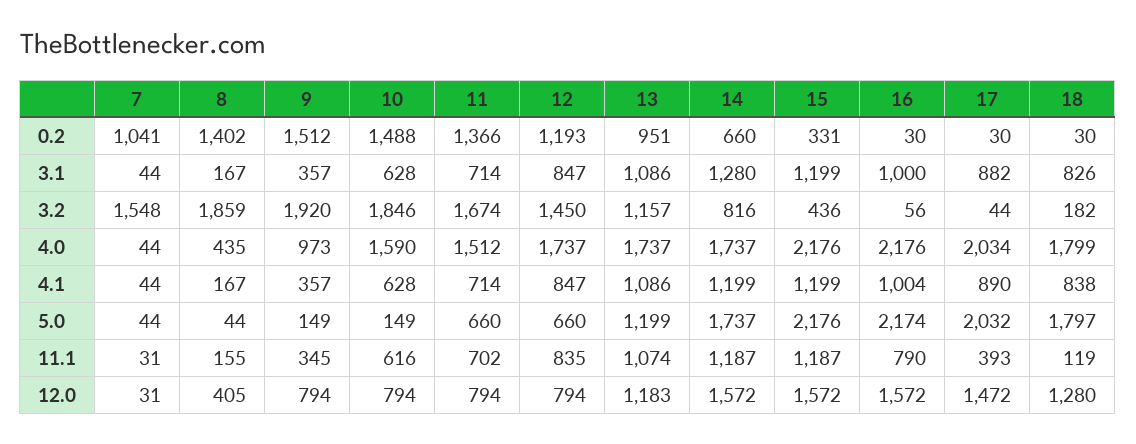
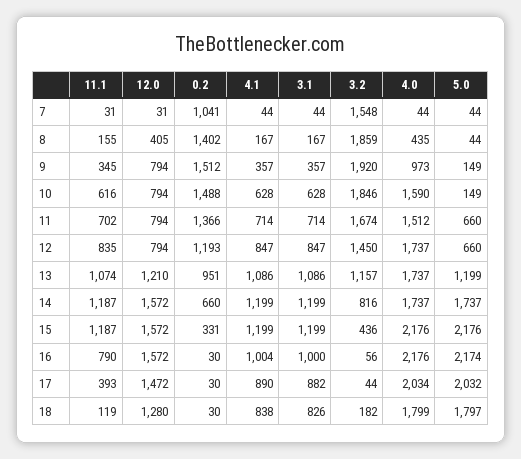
14, 3.1: 1280 -> 1199
13, 12.0: 1183 -> 1210

